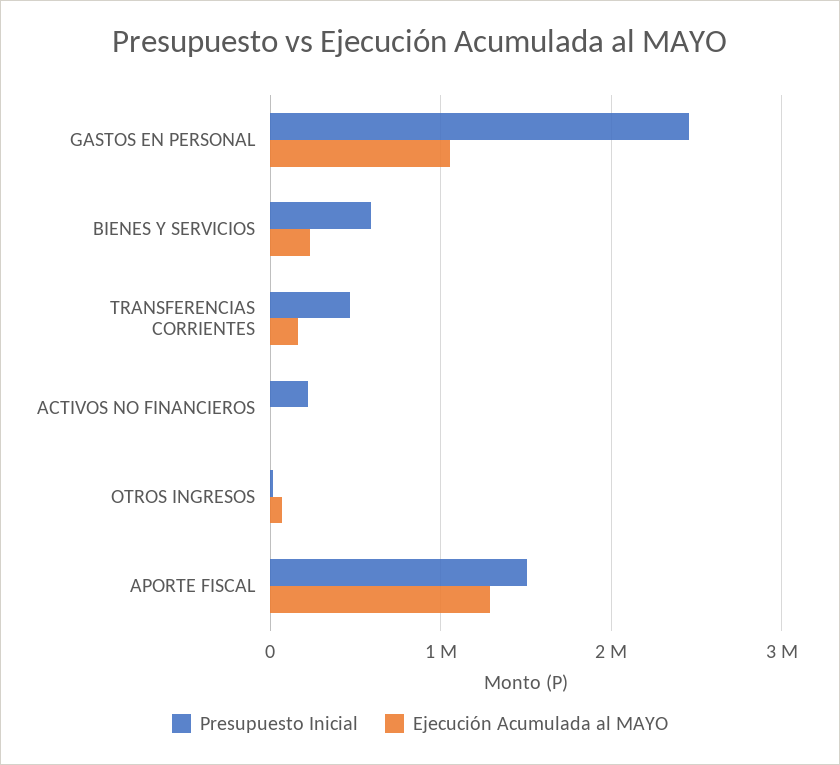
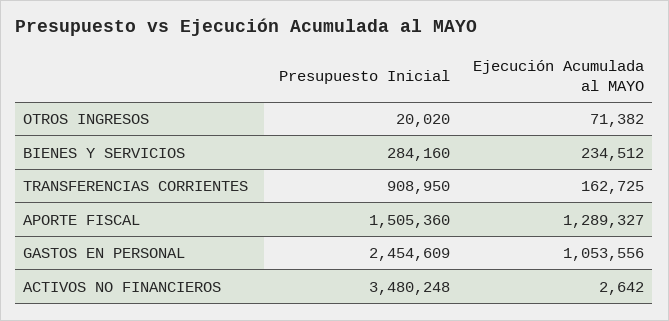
Presupuesto Inicial, BIENES Y SERVICIOS: 600000 -> 284160
Presupuesto Inicial, TRANSFERENCIAS CORRIENTES: 500000 -> 908950
Presupuesto Inicial, ACTIVOS NO FINANCIEROS: 200000 -> 3480248

